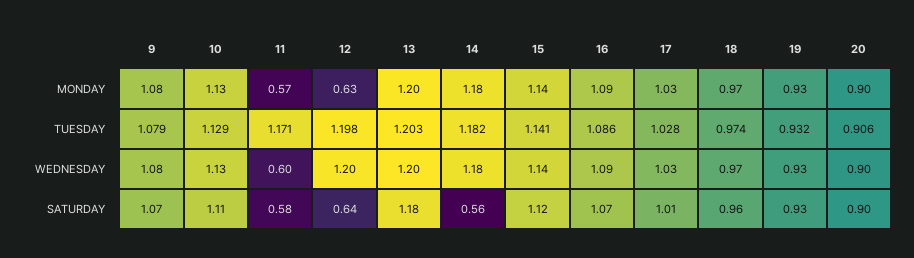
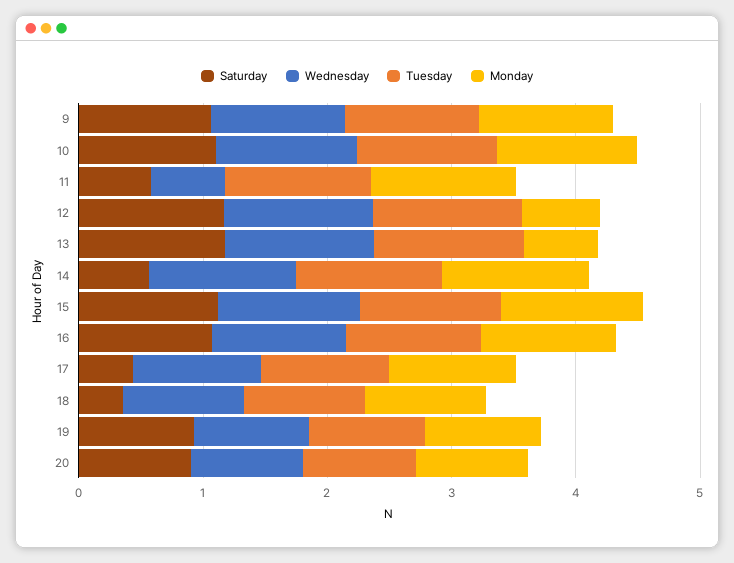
MONDAY, 11: 0.57 -> 1.2
MONDAY, 13: 1.2 -> 0.6
SATURDAY, 12: 0.64 -> 1.2
SATURDAY, 17: 1.01 -> 0.4
SATURDAY, 18: 0.96 -> 0.4

